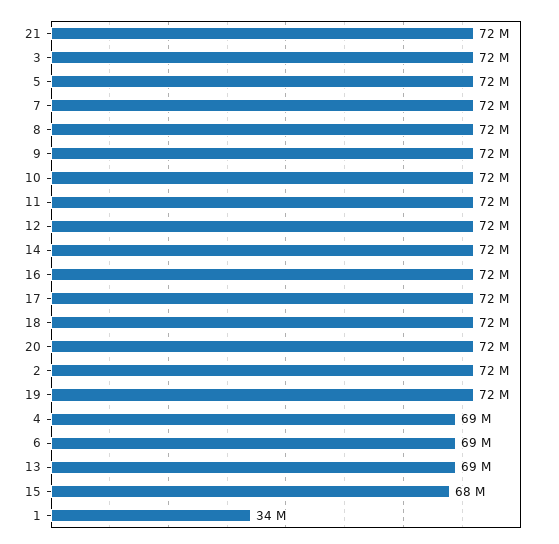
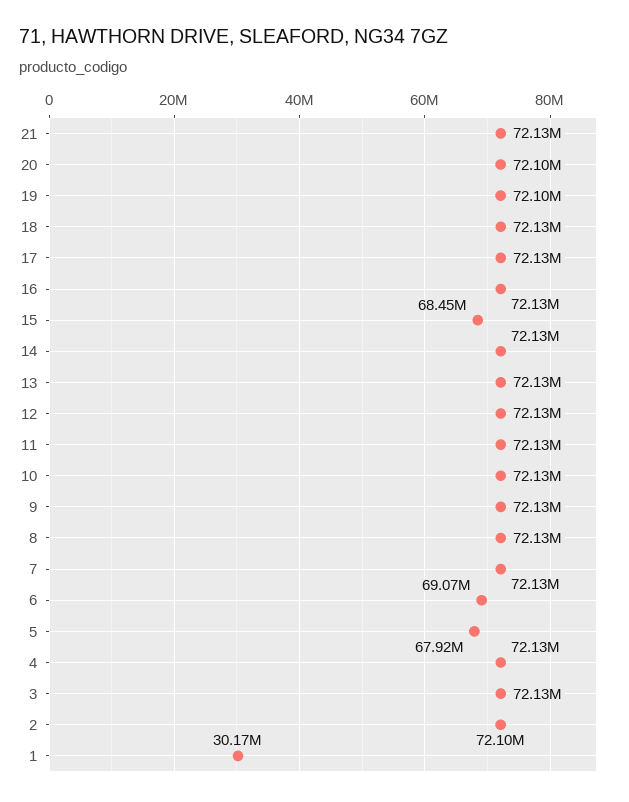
5: 72000000 -> 67920000
4: 69000000 -> 72130000
13: 69000000 -> 72130000
1: 34000000 -> 30170000

